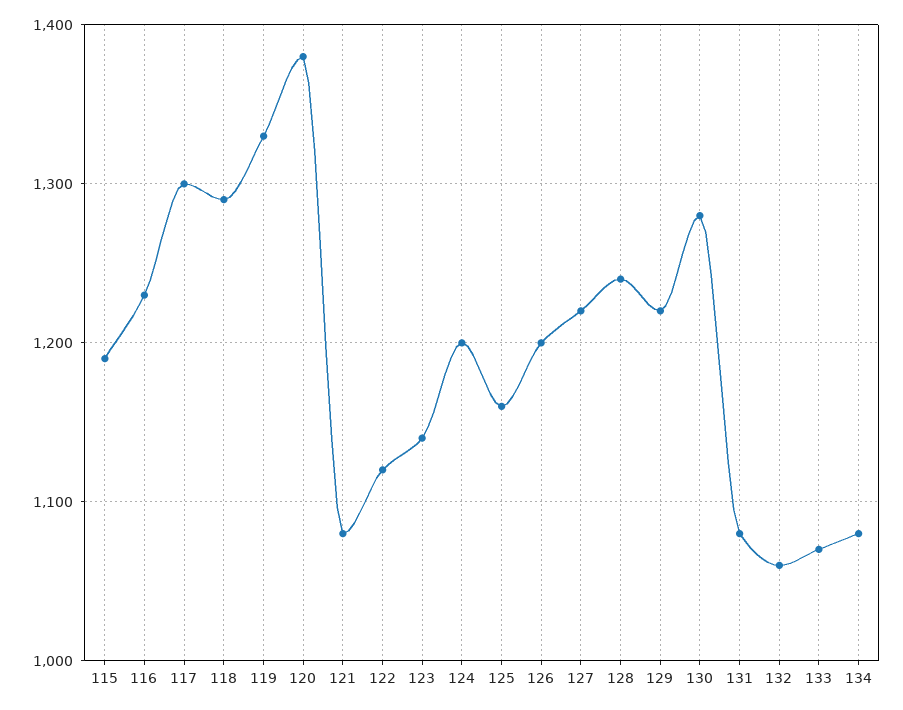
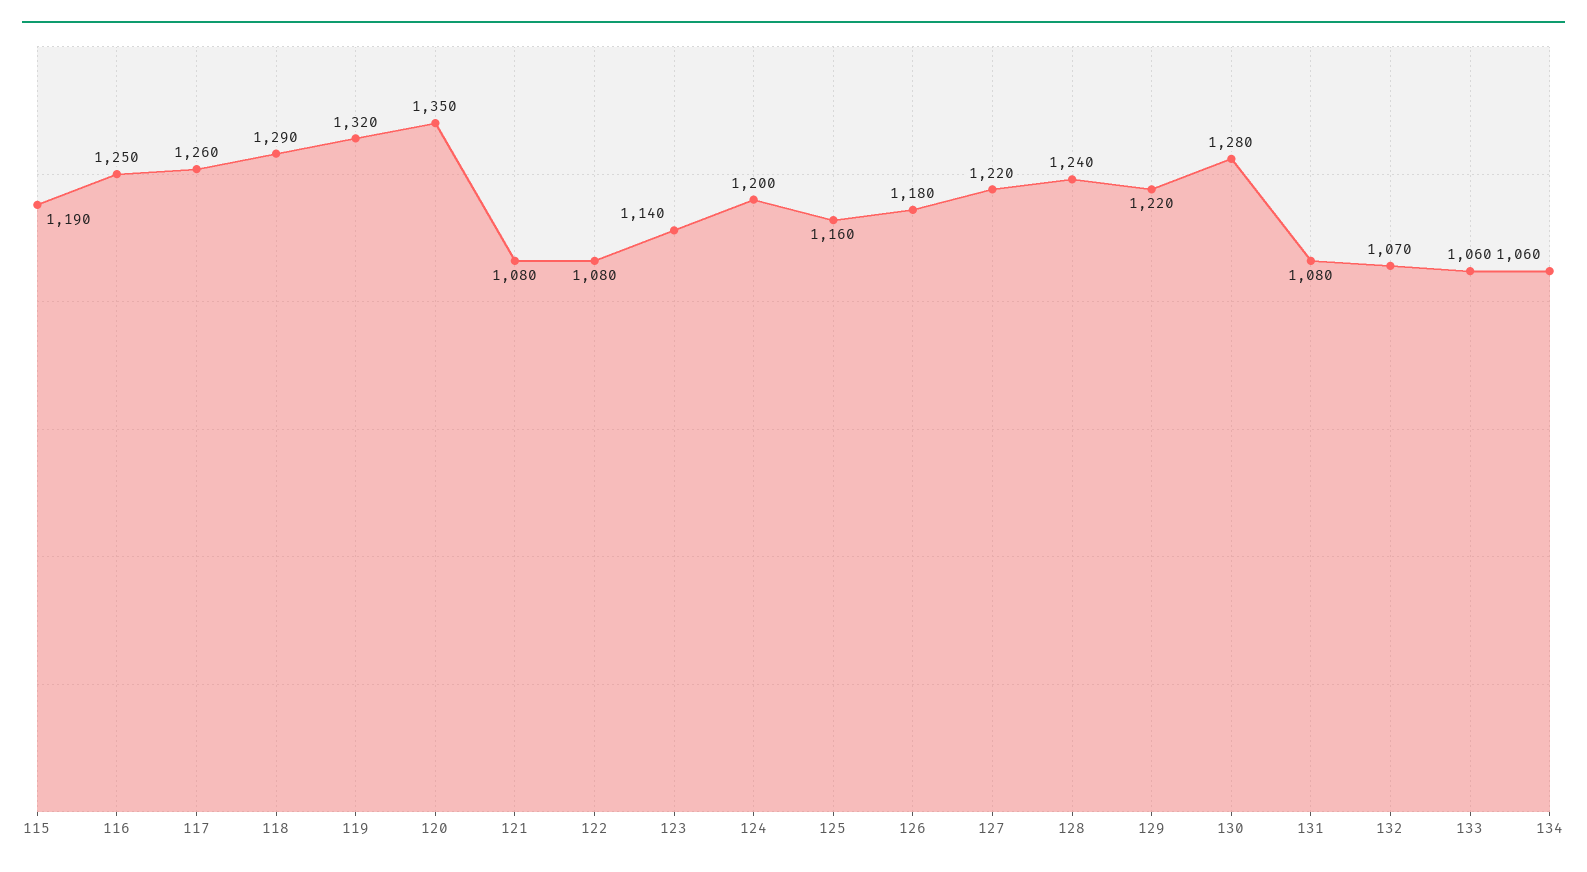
116: 1230 -> 1250
117: 1300 -> 1260
119: 1330 -> 1320
120: 1380 -> 1350
122: 1120 -> 1080
126: 1200 -> 1180
132: 1060 -> 1070
133: 1070 -> 1060
134: 1080 -> 1060

